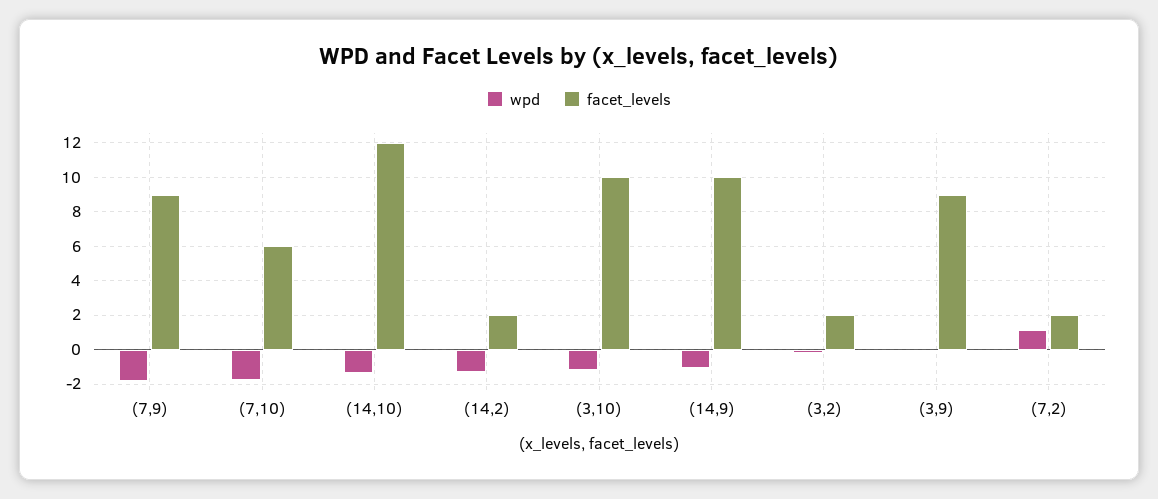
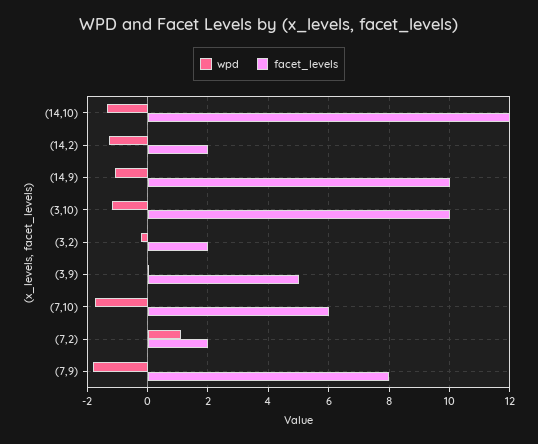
facet_levels, (7,9): 9 -> 8
facet_levels, (3,9): 9 -> 5

